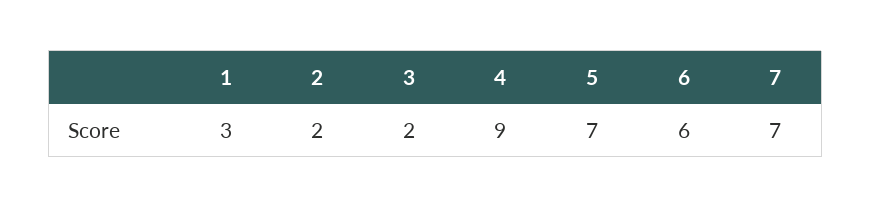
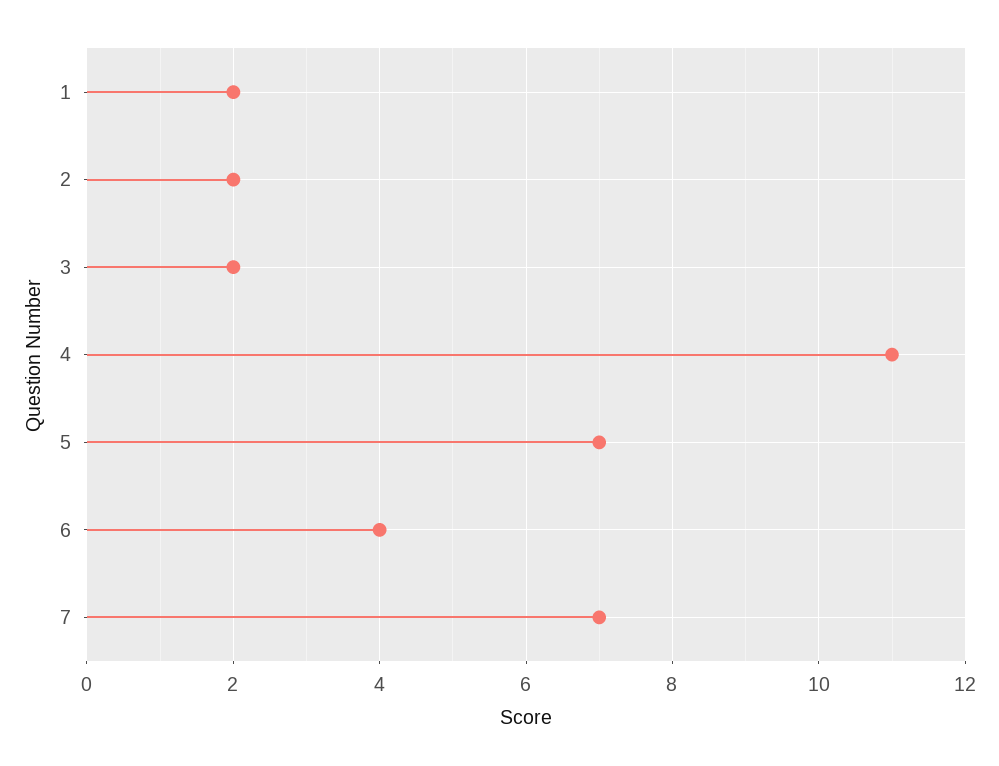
1: 3 -> 2
4: 9 -> 11
6: 6 -> 4

